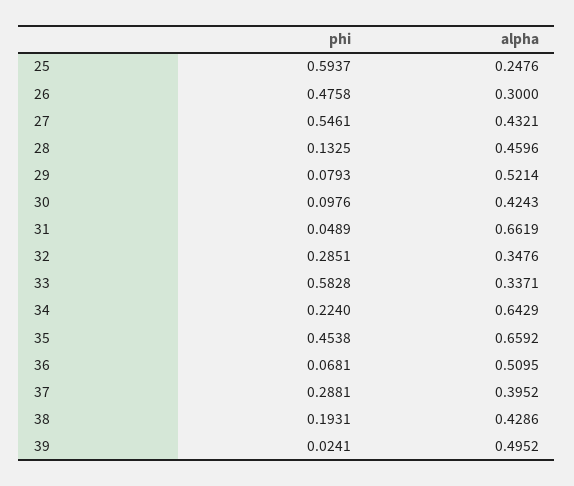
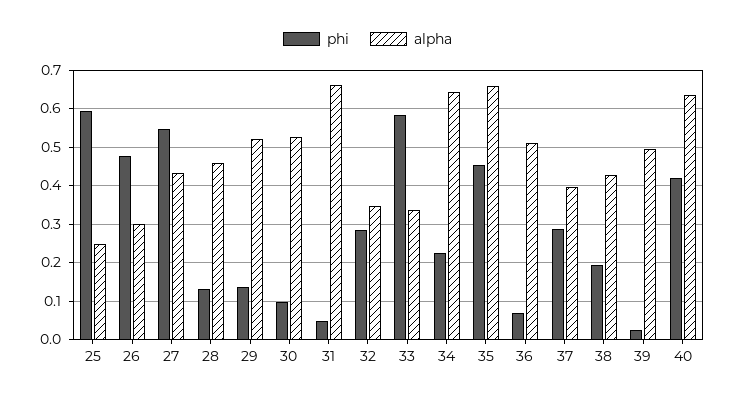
phi, 29: 0.0793 -> 0.14
alpha, 30: 0.4243 -> 0.52
phi, 40: none -> 0.42
alpha, 40: none -> 0.64

